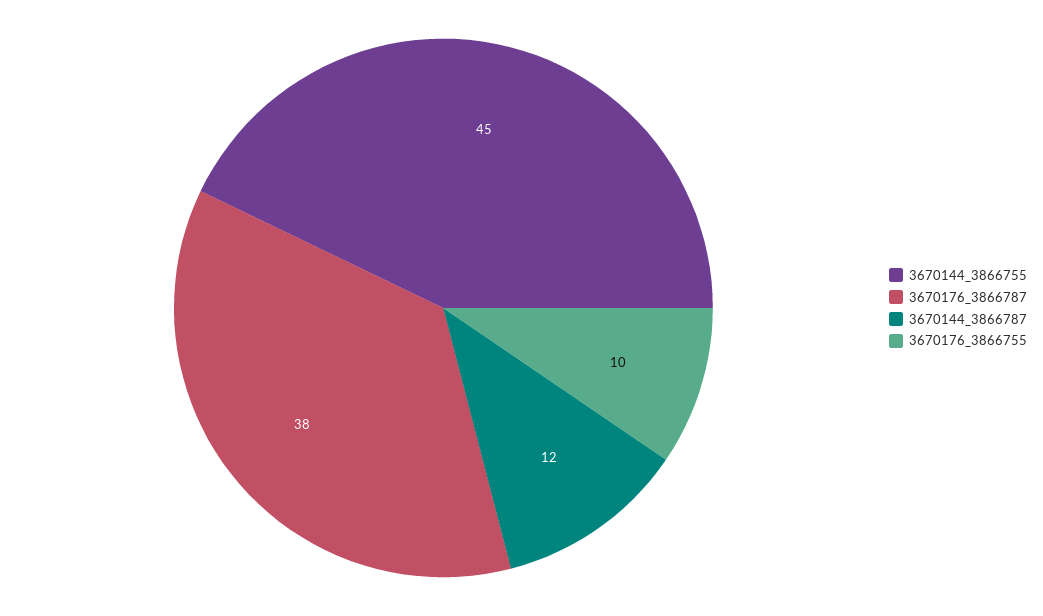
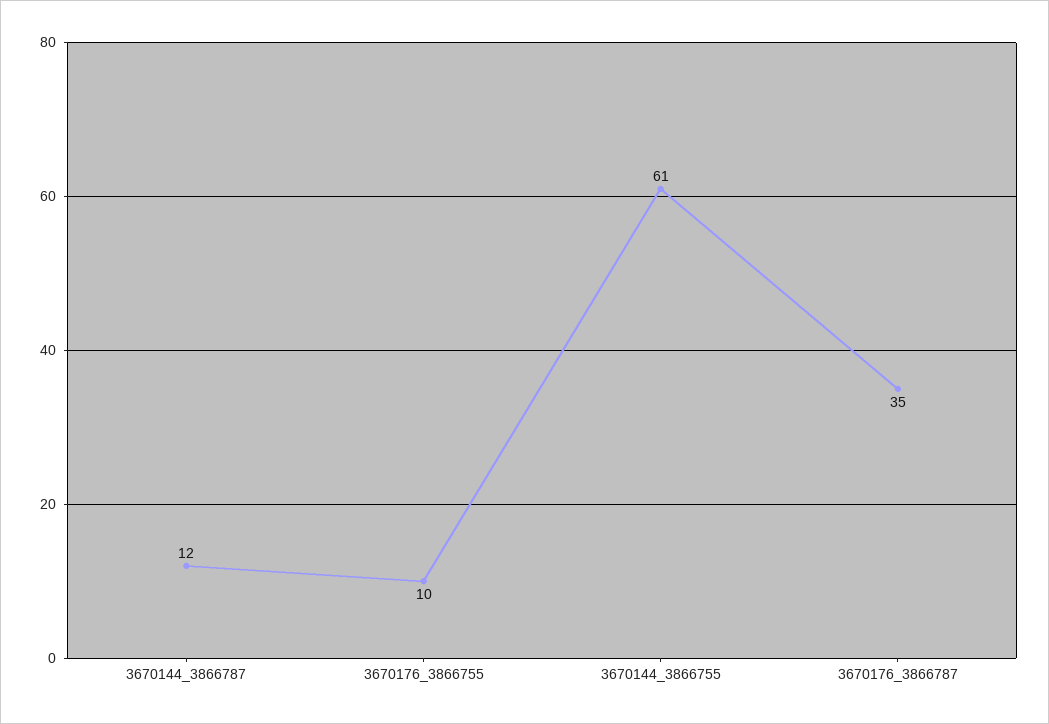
3670144_3866755: 45 -> 61
3670176_3866787: 38 -> 35

